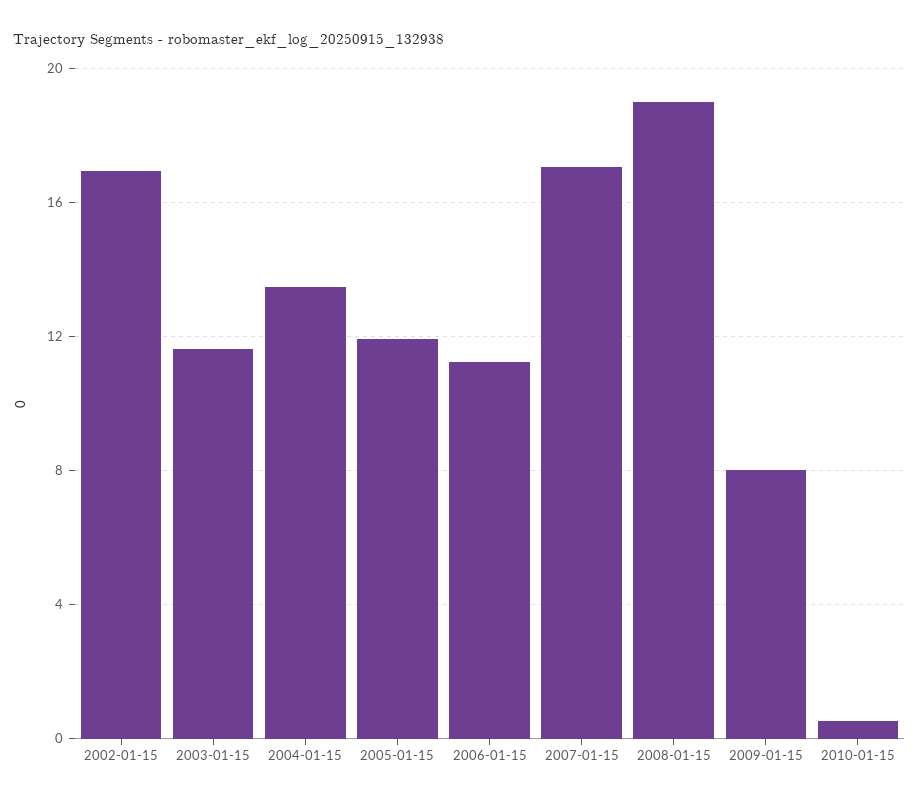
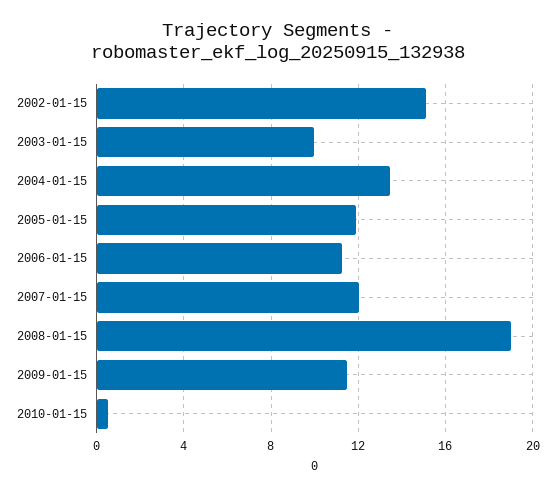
2002-01-15: 17 -> 15
2003-01-15: 11.5 -> 10
2007-01-15: 17 -> 12
2009-01-15: 8 -> 11.5

